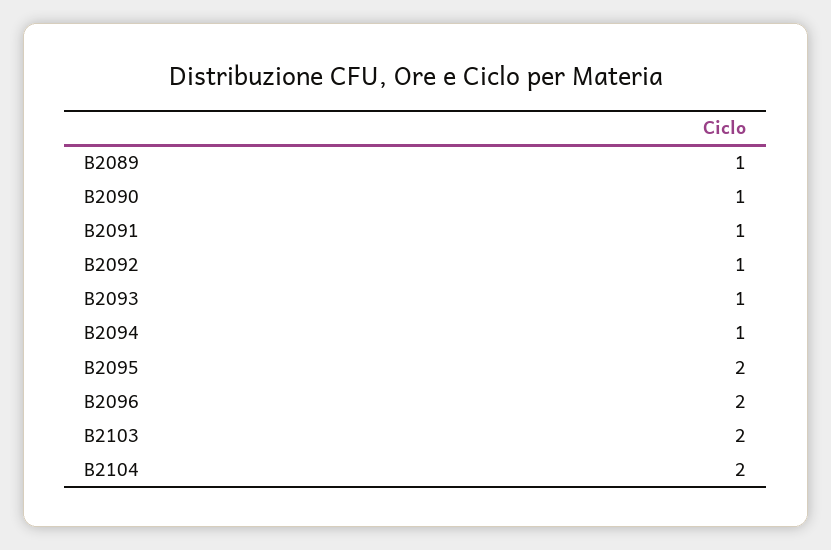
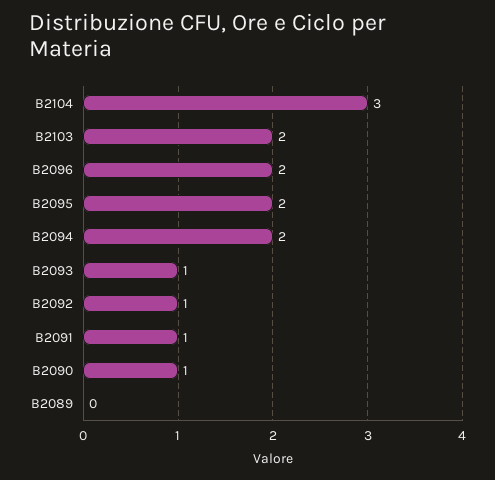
B2089: 1 -> 0
B2094: 1 -> 2
B2104: 2 -> 3

